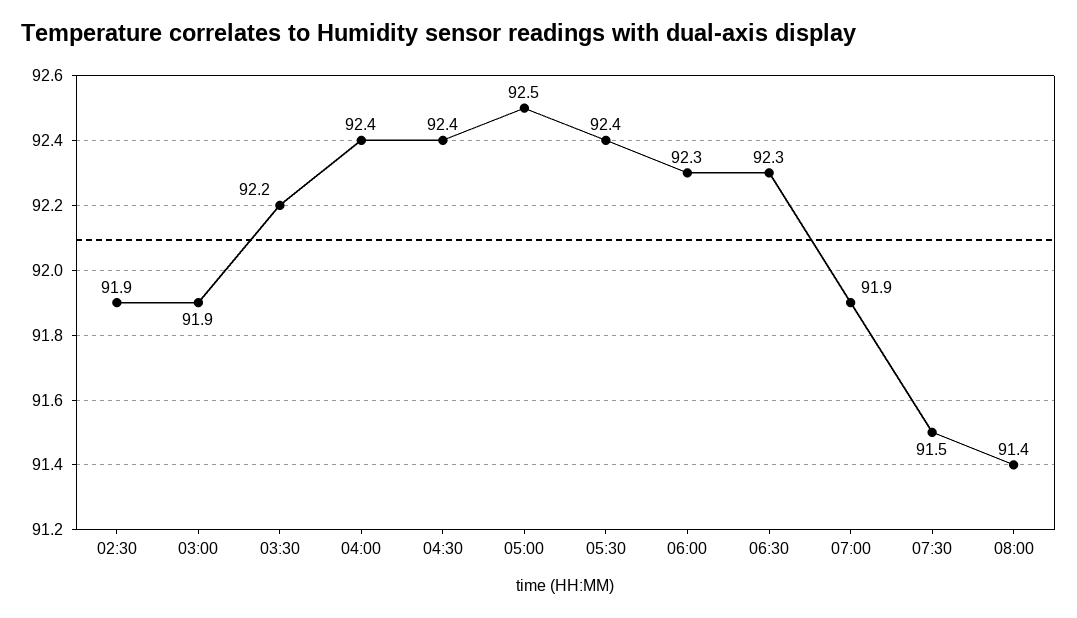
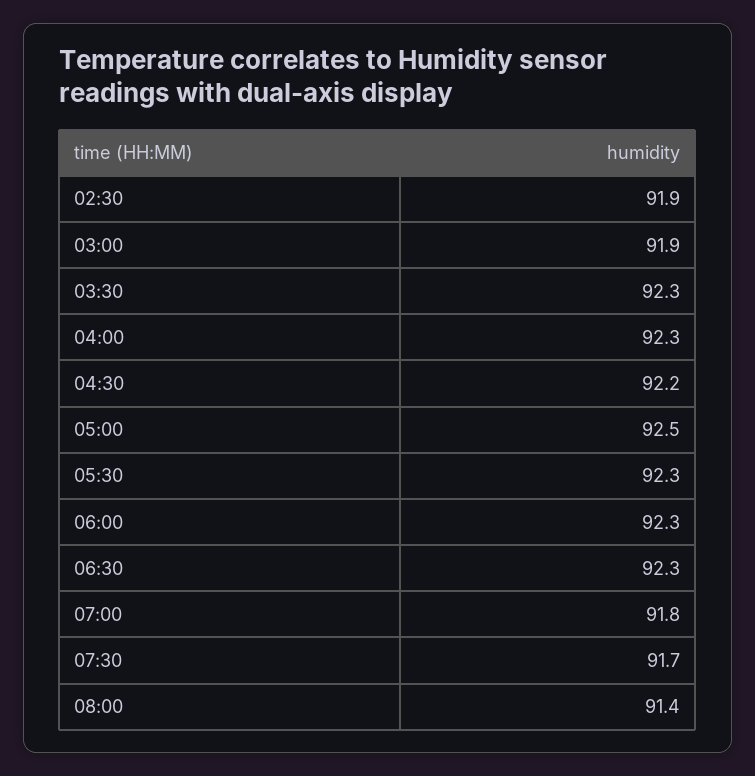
03:30: 92.2 -> 92.3
04:00: 92.4 -> 92.3
04:30: 92.4 -> 92.2
05:30: 92.4 -> 92.3
07:00: 91.9 -> 91.8
07:30: 91.5 -> 91.7

